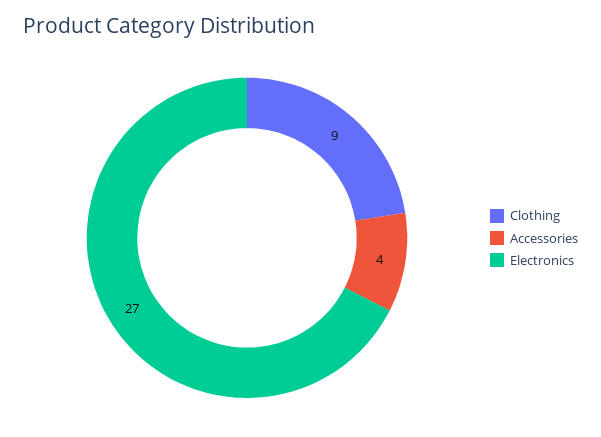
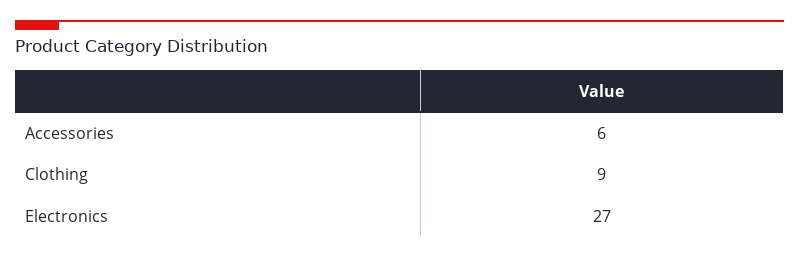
Accessories: 4 -> 6

